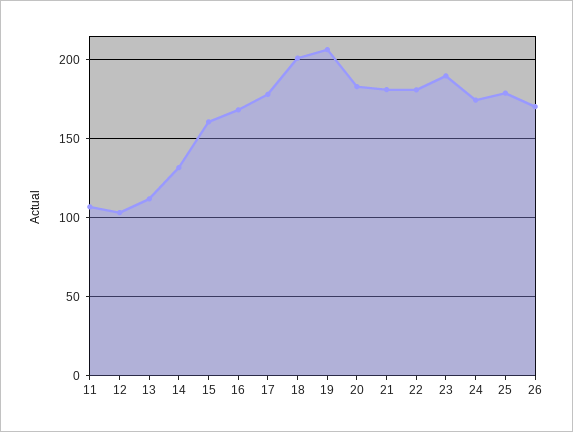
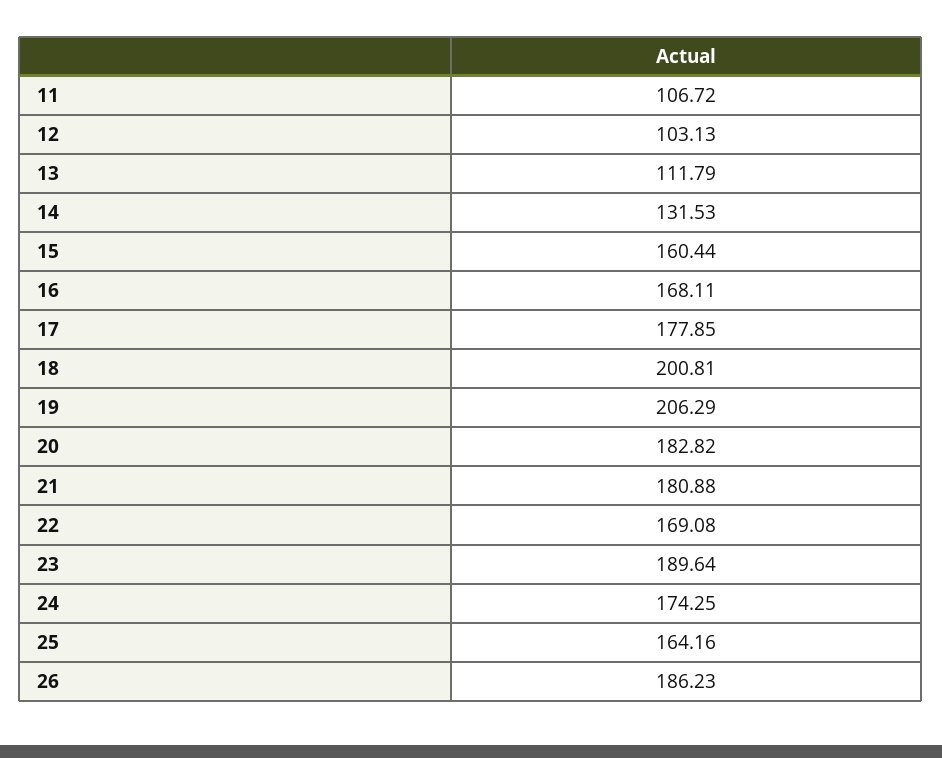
22: 180 -> 169.08
25: 180 -> 164.16
26: 170 -> 186.23

